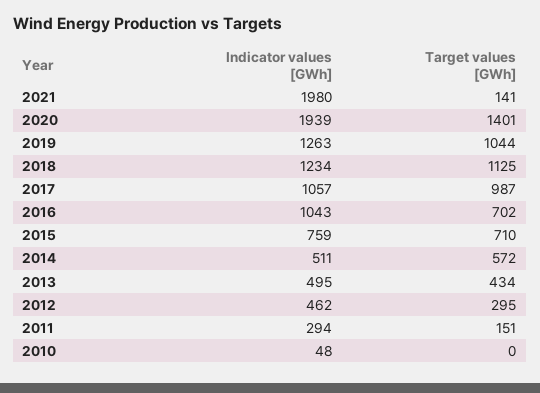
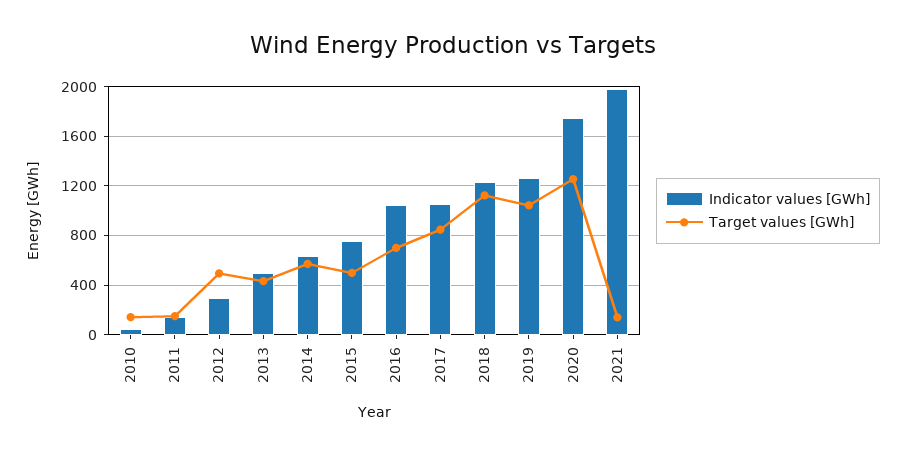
Indicator values [GWh], 2020: 1939 -> 1750
Target values [GWh], 2020: 1401 -> 1250
Target values [GWh], 2017: 987 -> 850
Target values [GWh], 2015: 710 -> 500
Indicator values [GWh], 2014: 511 -> 650
Indicator values [GWh], 2012: 462 -> 300
Target values [GWh], 2012: 295 -> 500
Indicator values [GWh], 2011: 294 -> 150
Target values [GWh], 2010: 0 -> 150

